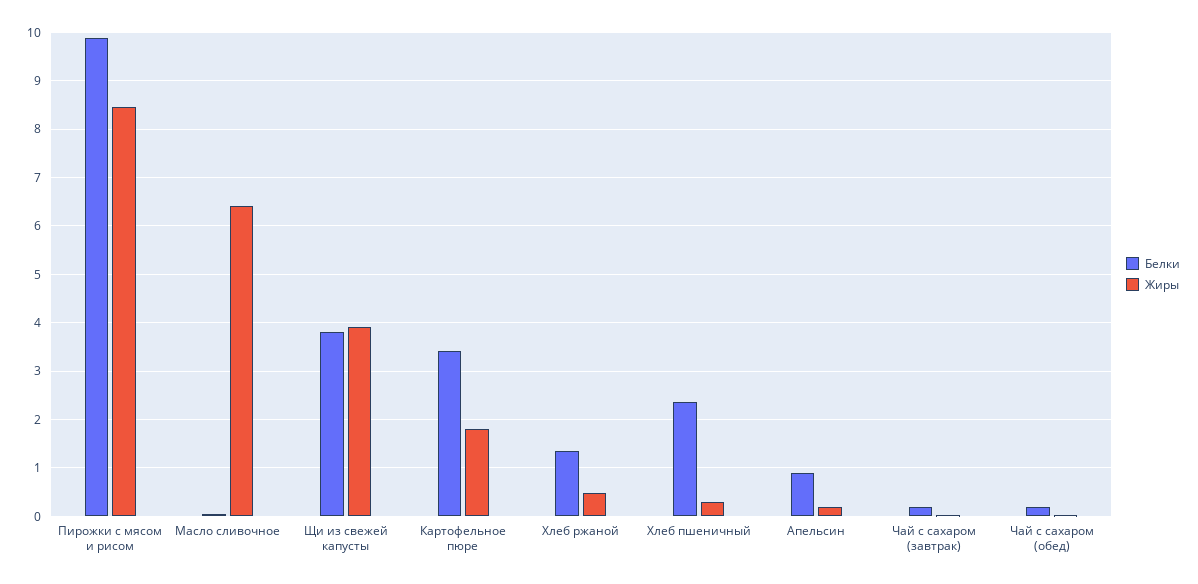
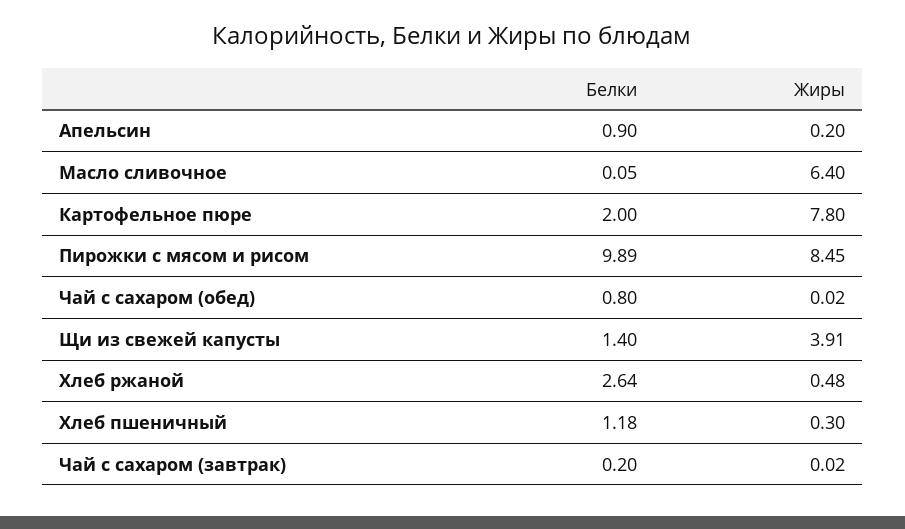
Белки, Щи из свежей капусты: 3.8 -> 1.4
Белки, Картофельное пюре: 3.4 -> 2
Жиры, Картофельное пюре: 1.8 -> 7.8
Белки, Хлеб ржаной: 1.4 -> 2.64
Белки, Хлеб пшеничный: 2.4 -> 1.18
Белки, Чай с сахаром (обед): 0.2 -> 0.8

